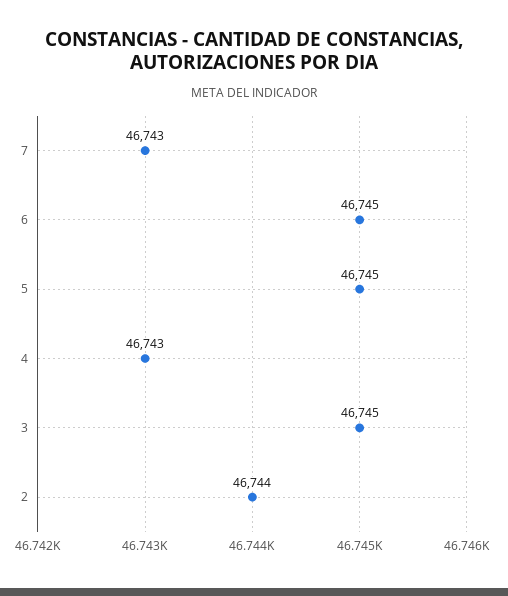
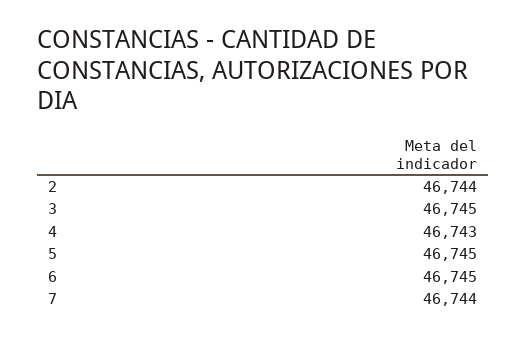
7: 46743 -> 46744

